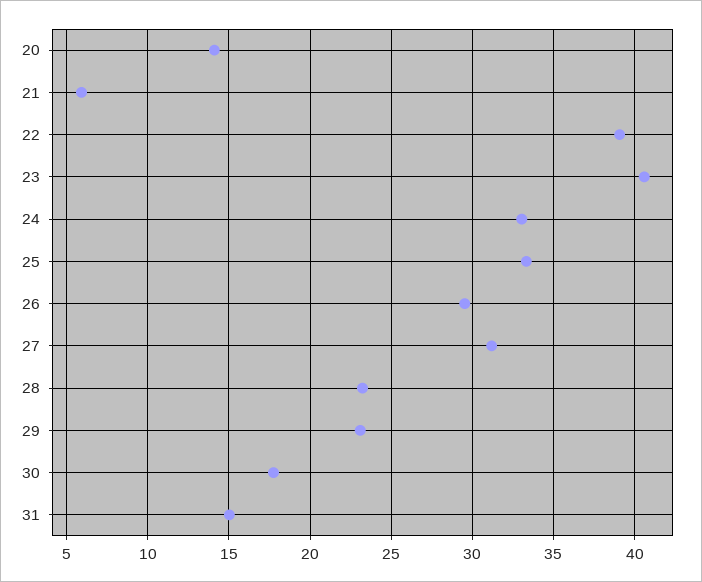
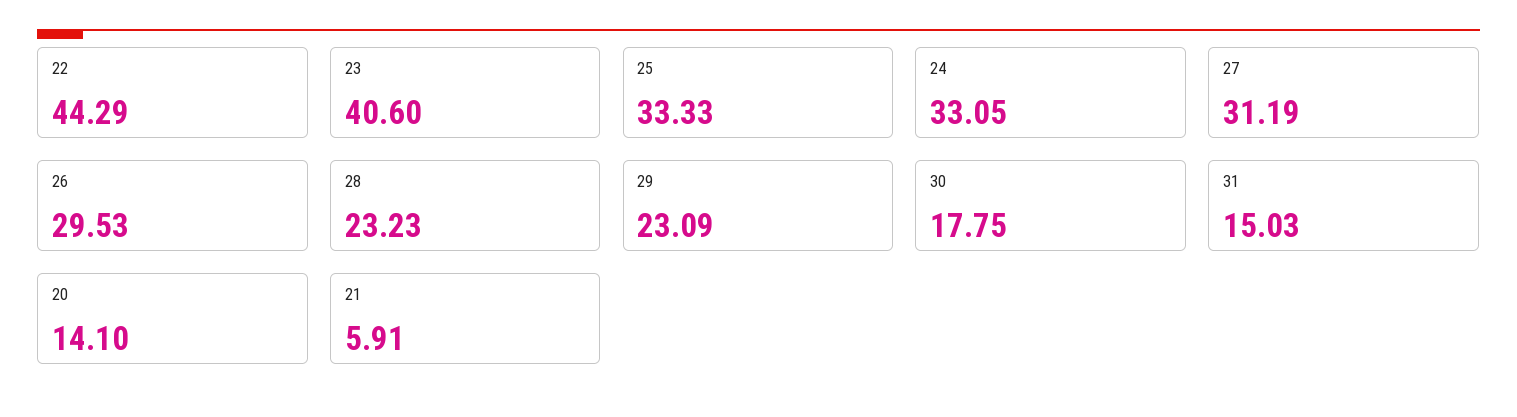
22: 39 -> 44.29

